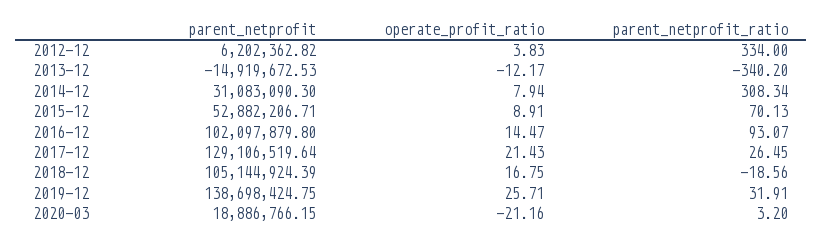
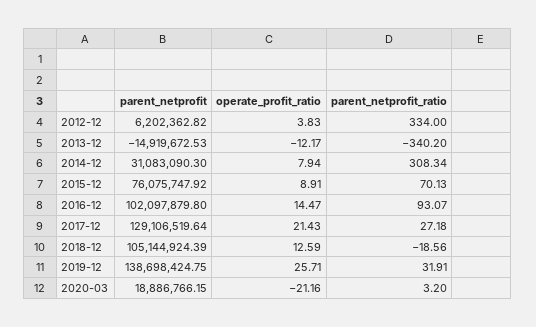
parent_netprofit, 2015-12: 52882206.71 -> 76075747.92
parent_netprofit_ratio, 2017-12: 26.45 -> 27.18
operate_profit_ratio, 2018-12: 16.75 -> 12.59

